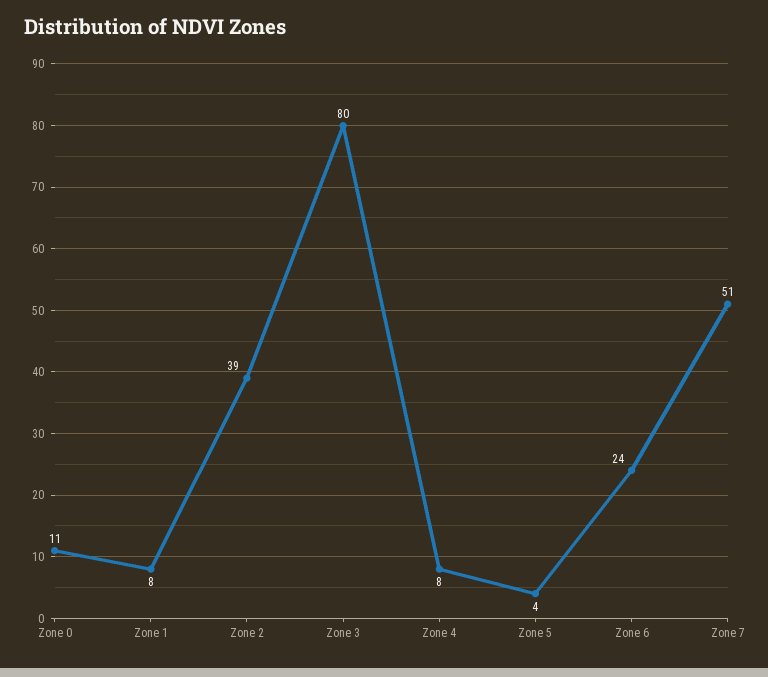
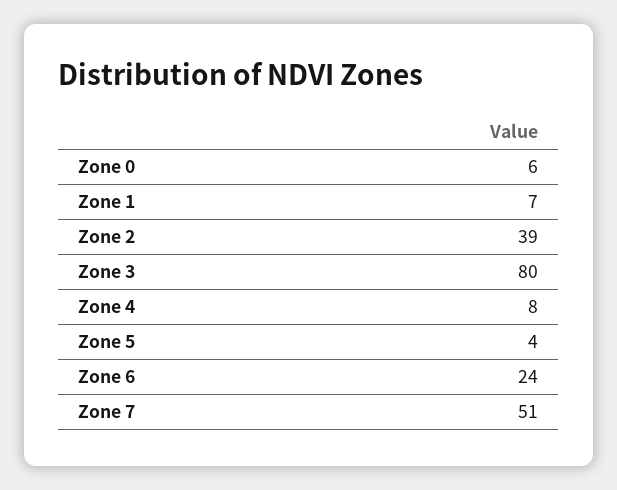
Zone 0: 11 -> 6
Zone 1: 8 -> 7

